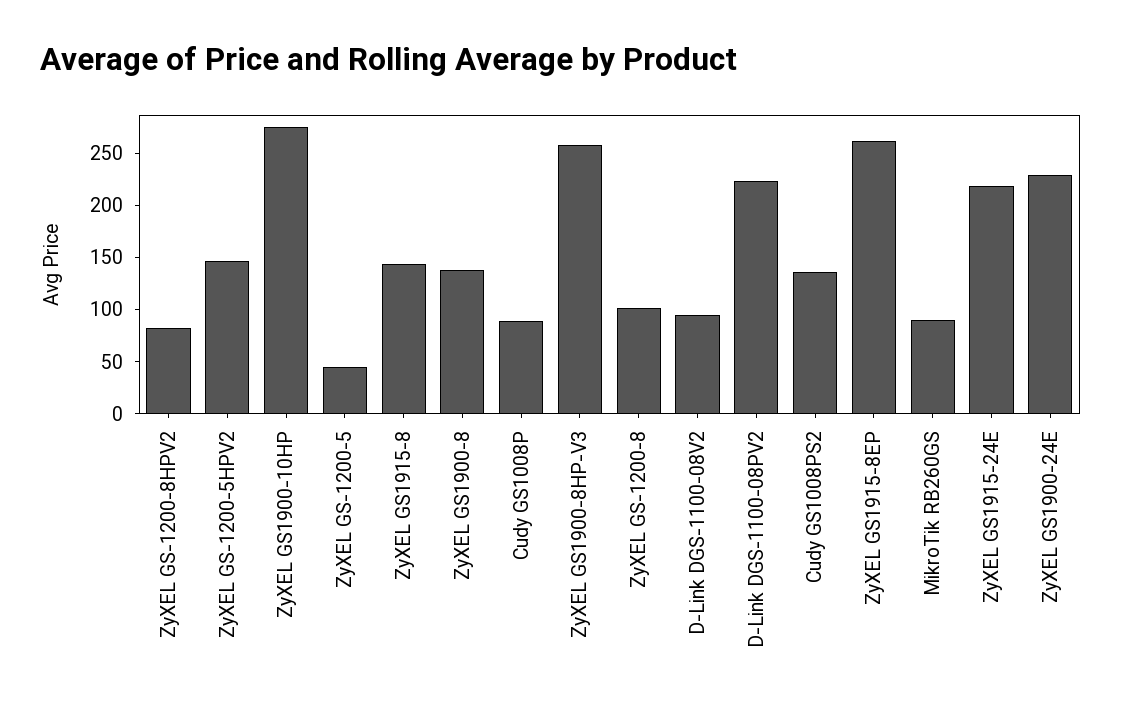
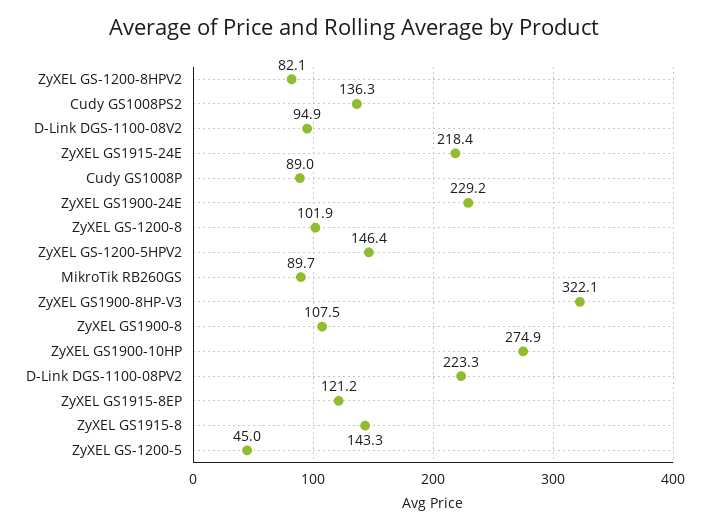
ZyXEL GS1900-8: 140 -> 107.5
ZyXEL GS1900-8HP-V3: 260 -> 322.1
ZyXEL GS1915-8EP: 260 -> 121.2

